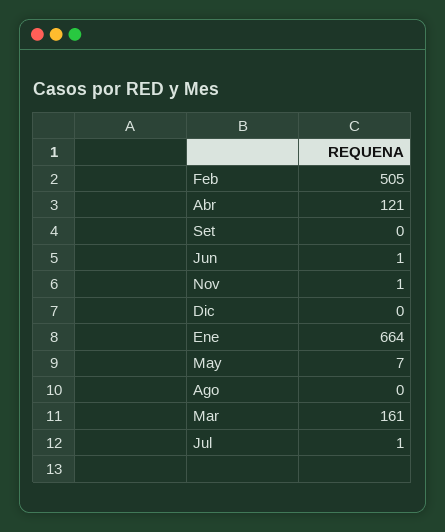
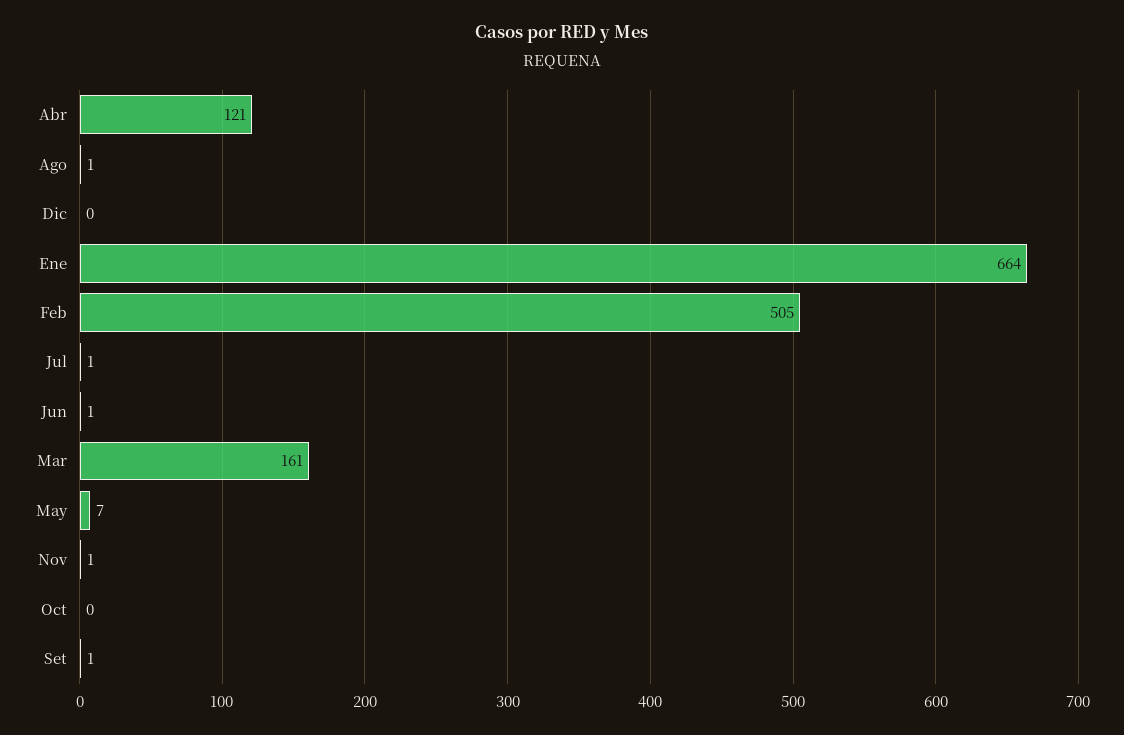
Set: 0 -> 1
Ago: 0 -> 1
Oct: none -> 0

